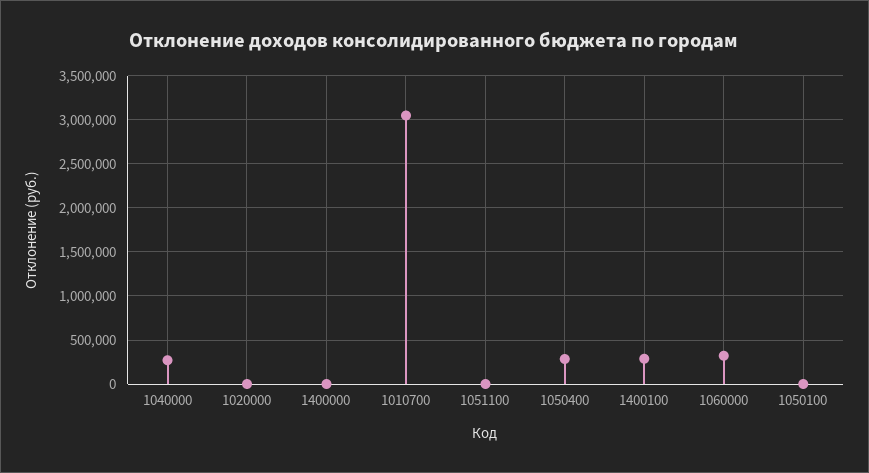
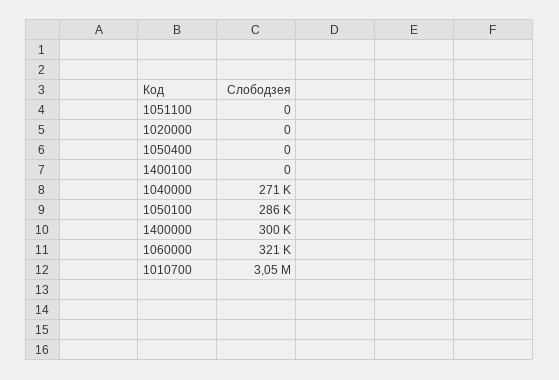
1400000: 0 -> 300000
1050400: 300000 -> 0
1400100: 300000 -> 0
1050100: 0 -> 286000

